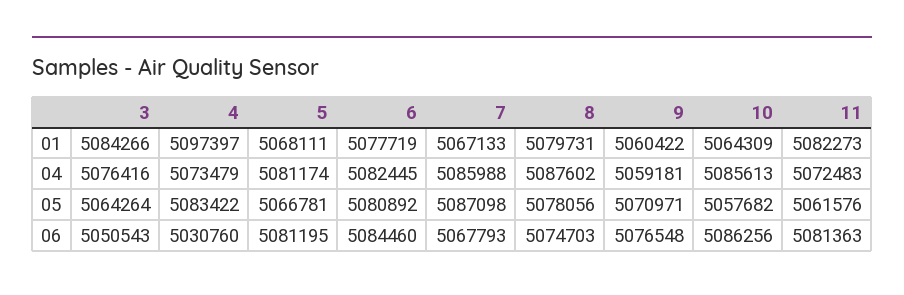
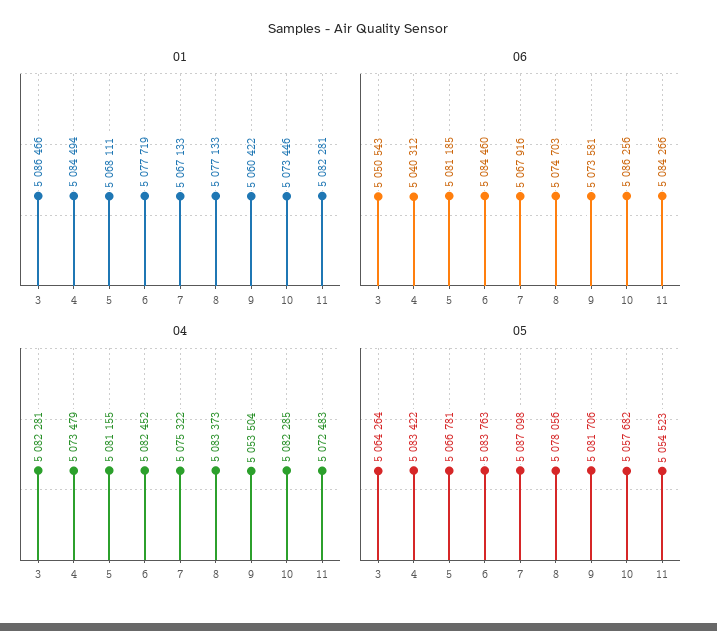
01, 3: 5084266 -> 5086466
01, 4: 5097397 -> 5084494
01, 8: 5079731 -> 5077133
01, 10: 5064309 -> 5073446
01, 11: 5082273 -> 5082281
04, 3: 5076416 -> 5082281
04, 5: 5081174 -> 5081155
04, 6: 5082445 -> 5082452
04, 7: 5085988 -> 5075322
04, 8: 5087602 -> 5083373
04, 9: 5059181 -> 5053504
04, 10: 5085613 -> 5082285
05, 6: 5080892 -> 5083763
05, 9: 5070971 -> 5081706
05, 11: 5061576 -> 5054523
06, 4: 5030760 -> 5040312
06, 5: 5081195 -> 5081185
06, 7: 5067793 -> 5067916
06, 9: 5076548 -> 5073581
06, 11: 5081363 -> 5084266

